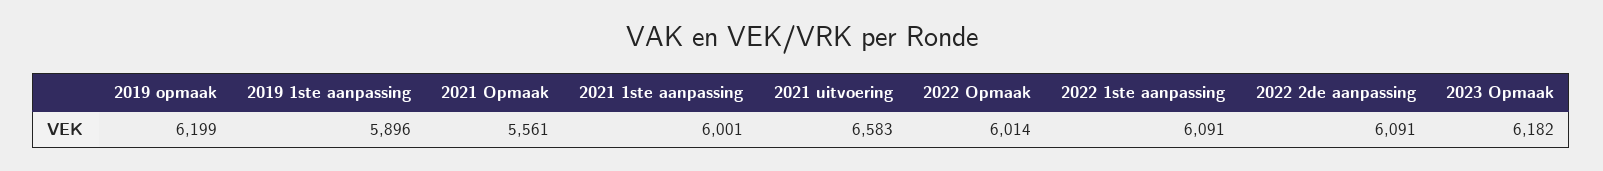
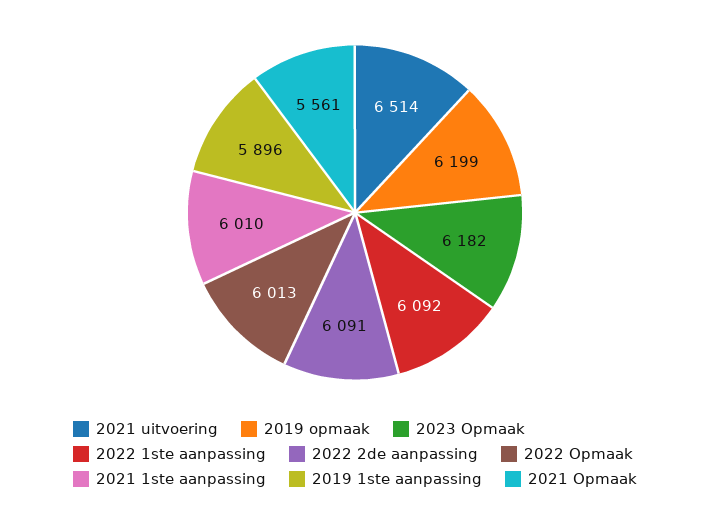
2021 1ste aanpassing: 6001 -> 6010
2021 uitvoering: 6583 -> 6514
2022 Opmaak: 6014 -> 6013
2022 1ste aanpassing: 6091 -> 6092

